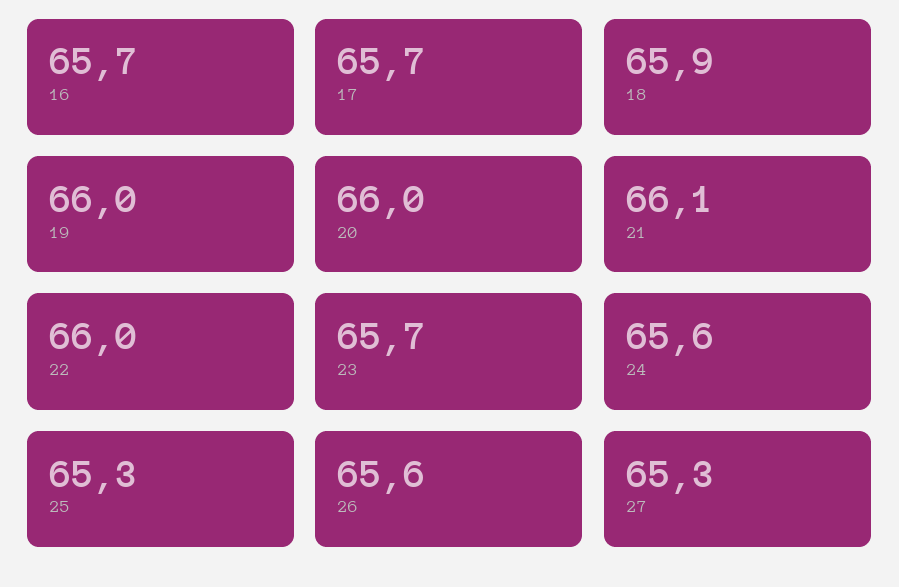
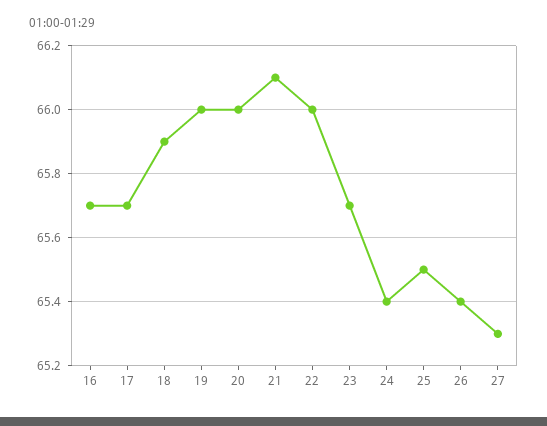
24: 65.6 -> 65.4
25: 65.3 -> 65.5
26: 65.6 -> 65.4

